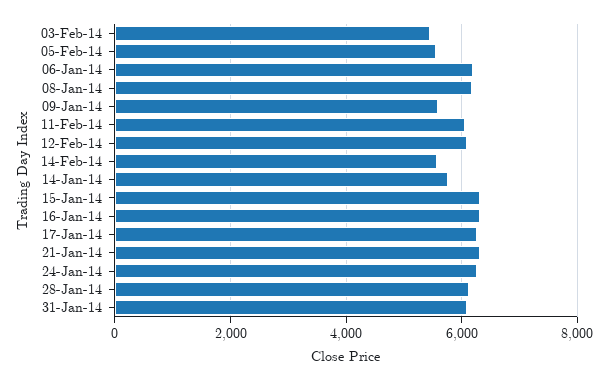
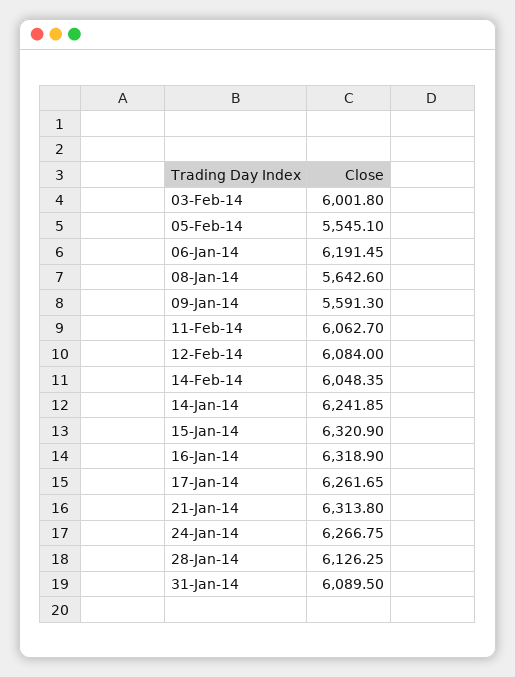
03-Feb-14: 5400 -> 6001.8
08-Jan-14: 6200 -> 5642.6
14-Feb-14: 5600 -> 6048.35
14-Jan-14: 5800 -> 6241.85

